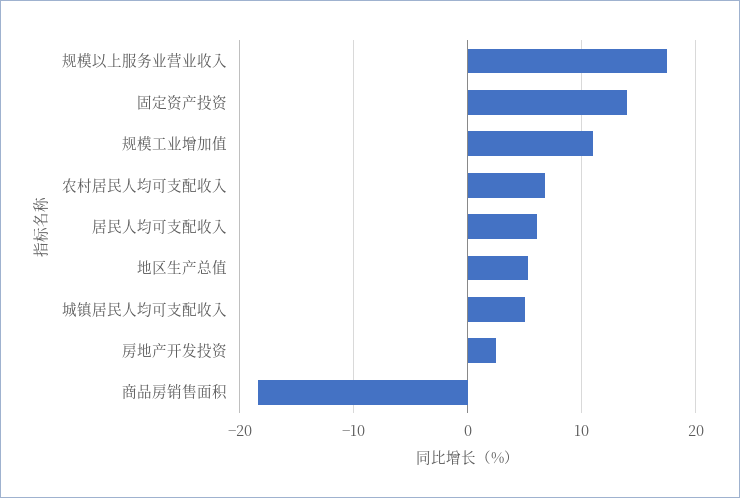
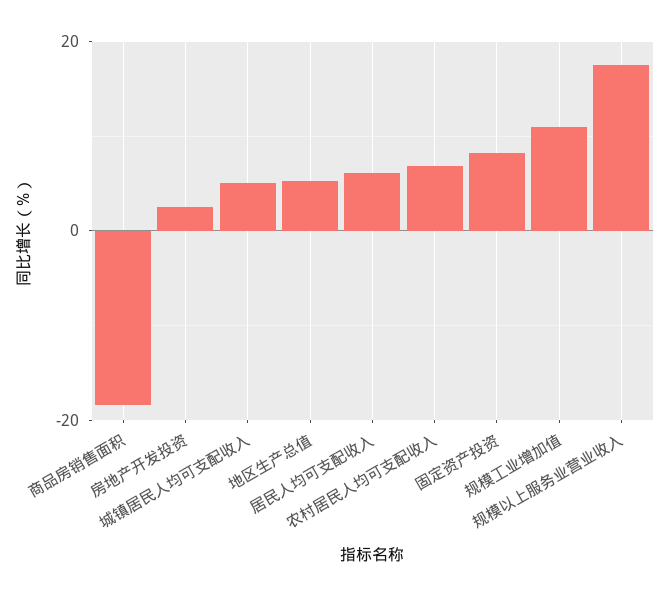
固定资产投资: 14 -> 8

